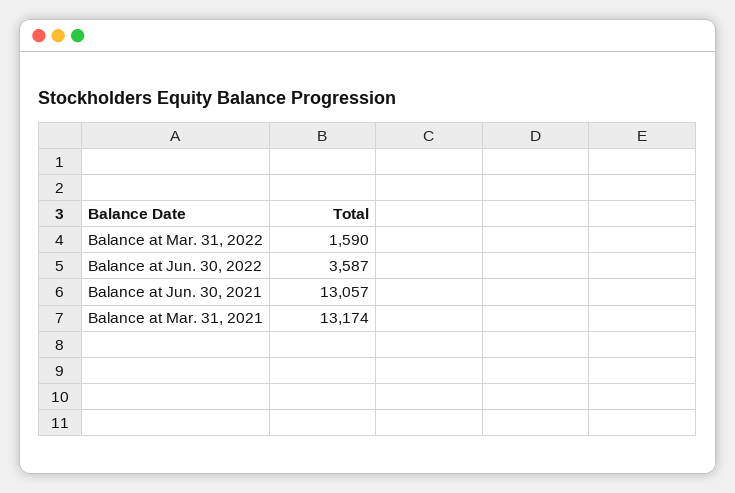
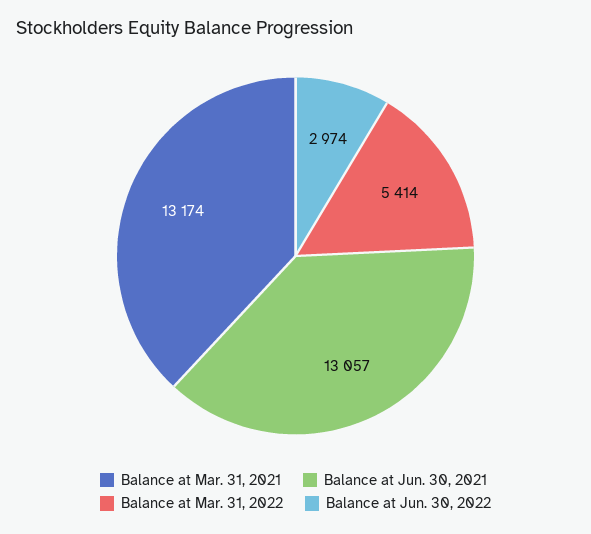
Balance at Mar. 31, 2022: 1590 -> 5414
Balance at Jun. 30, 2022: 3587 -> 2974

